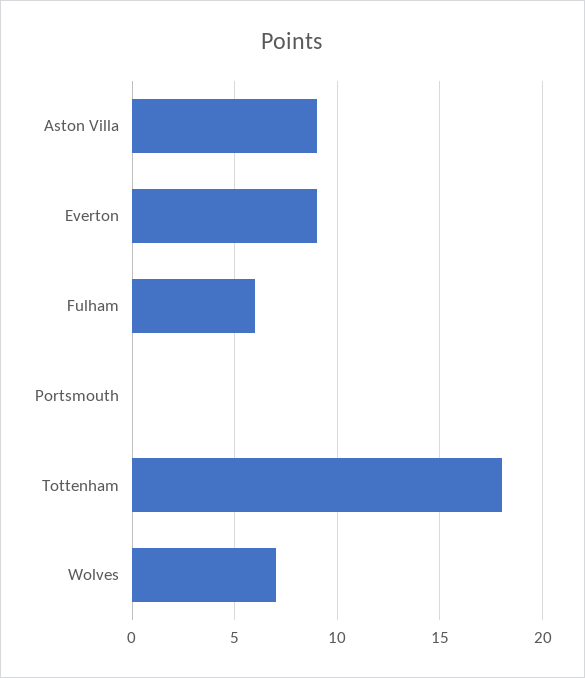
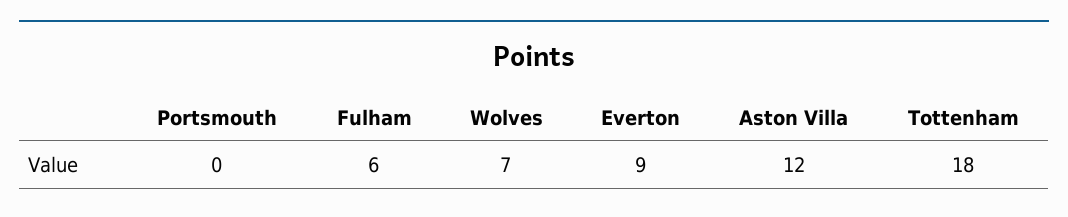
Aston Villa: 9 -> 12

